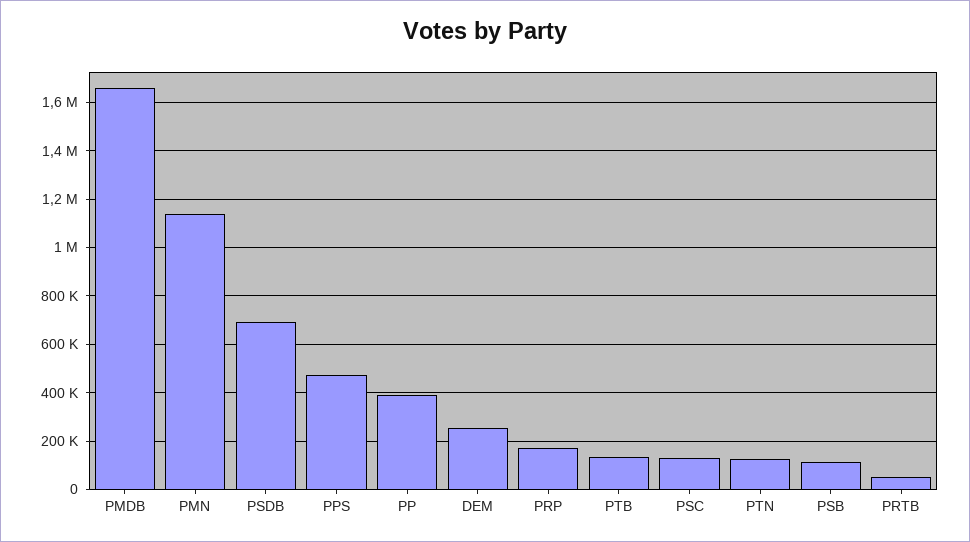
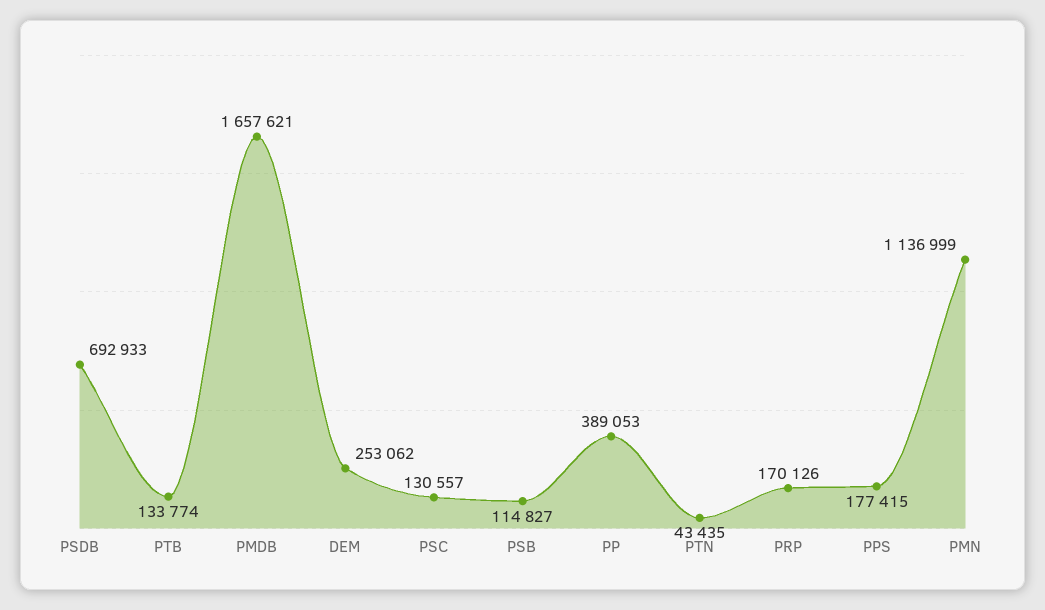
PPS: 475000 -> 177415
PTN: 125000 -> 43435
PRTB: 50000 -> none

